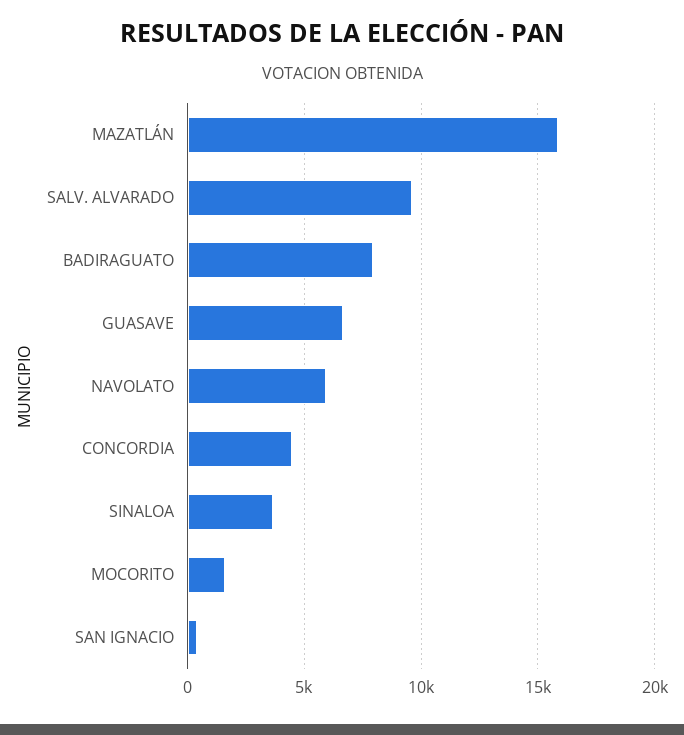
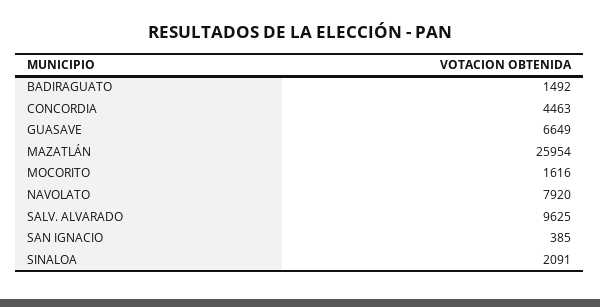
MAZATLÁN: 16000 -> 25954
BADIRAGUATO: 8000 -> 1492
NAVOLATO: 6000 -> 7920
SINALOA: 3500 -> 2091

